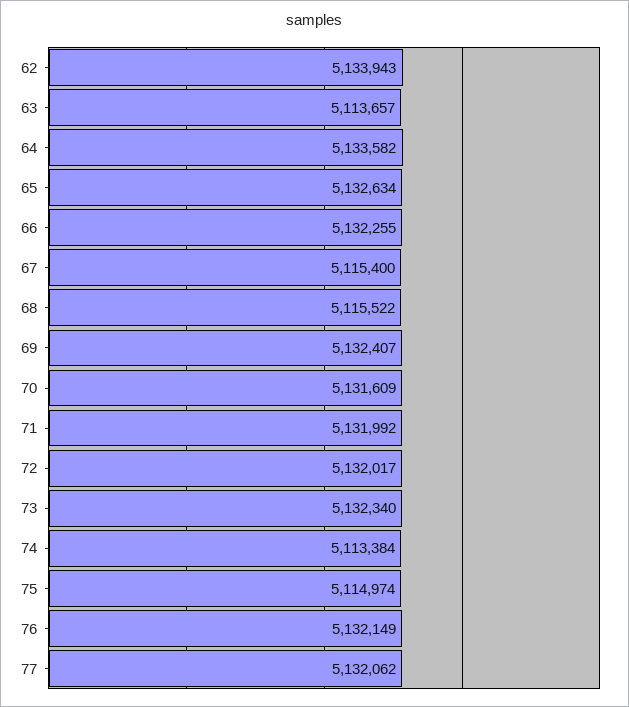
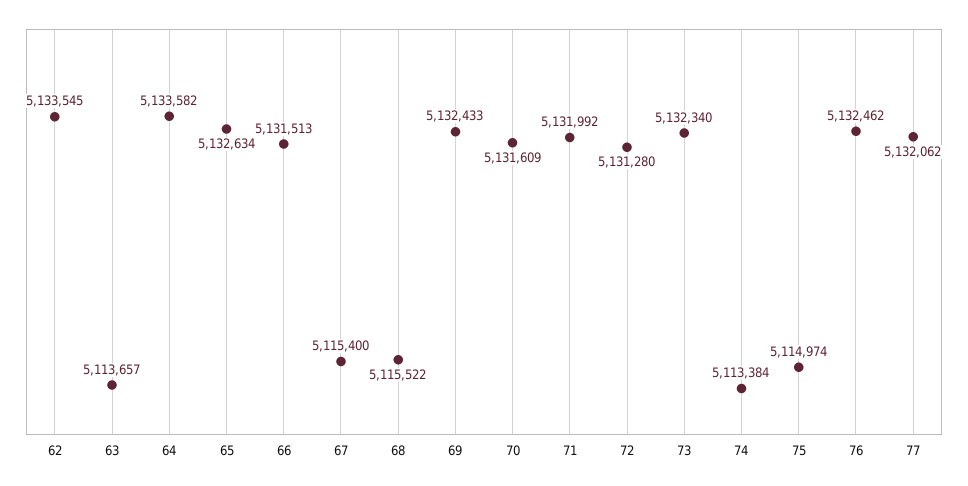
62: 5133943 -> 5133545
66: 5132255 -> 5131513
69: 5132407 -> 5132433
72: 5132017 -> 5131280
76: 5132149 -> 5132462

